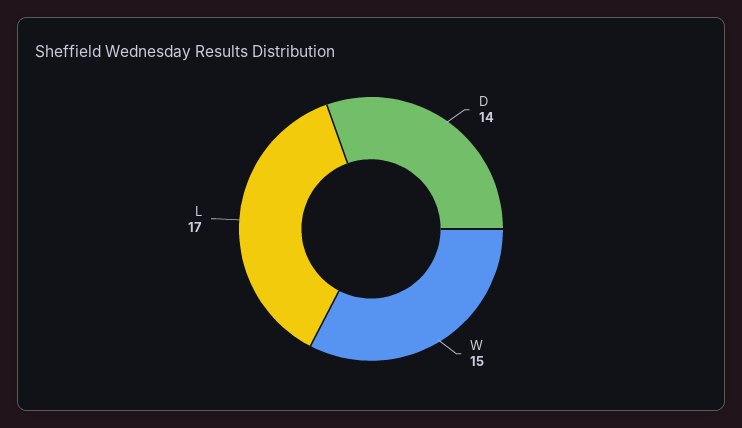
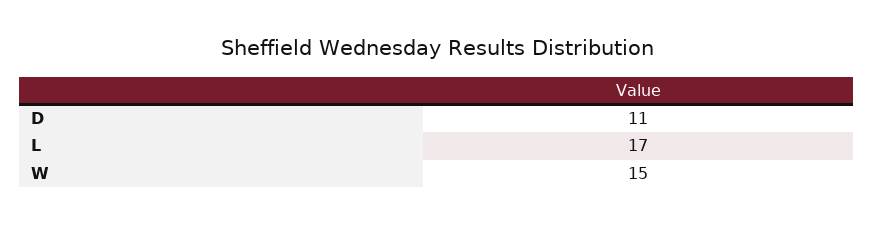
D: 14 -> 11

